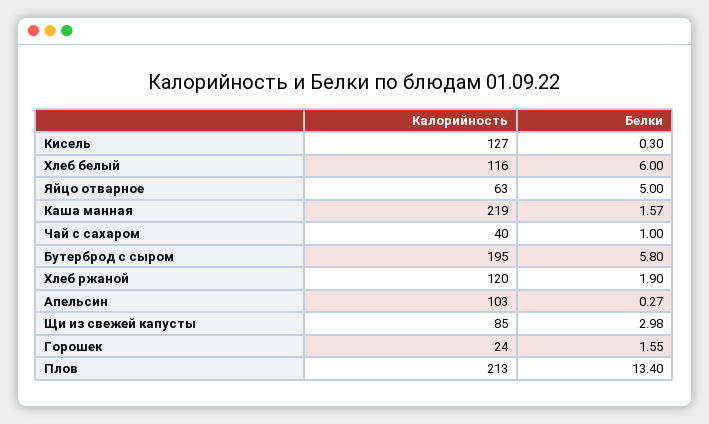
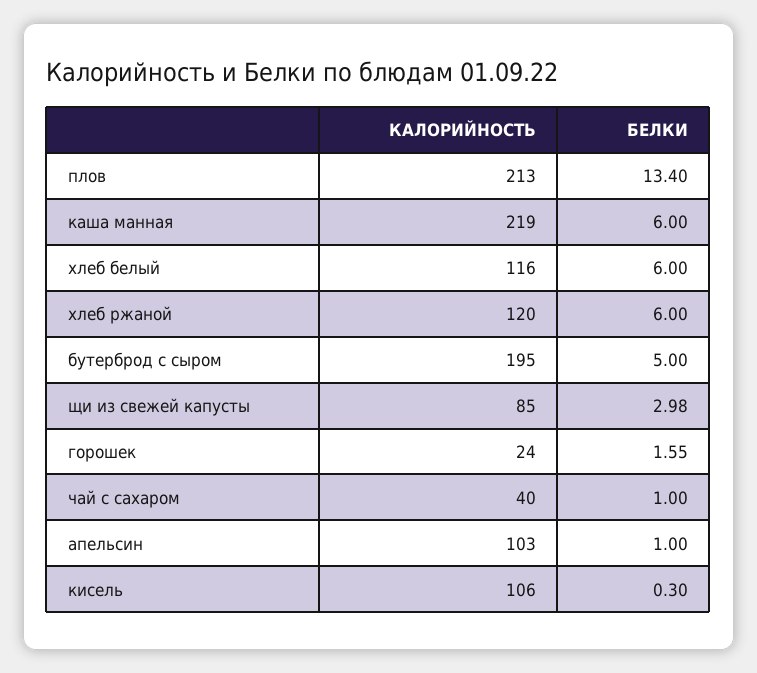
Калорийность, Кисель: 127 -> 106
Калорийность, Яйцо отварное: 63 -> none
Белки, Яйцо отварное: 5 -> none
Белки, Каша манная: 1.57 -> 6
Белки, Бутерброд с сыром: 5.8 -> 5
Белки, Хлеб ржаной: 1.9 -> 6
Белки, Апельсин: 0.27 -> 1

